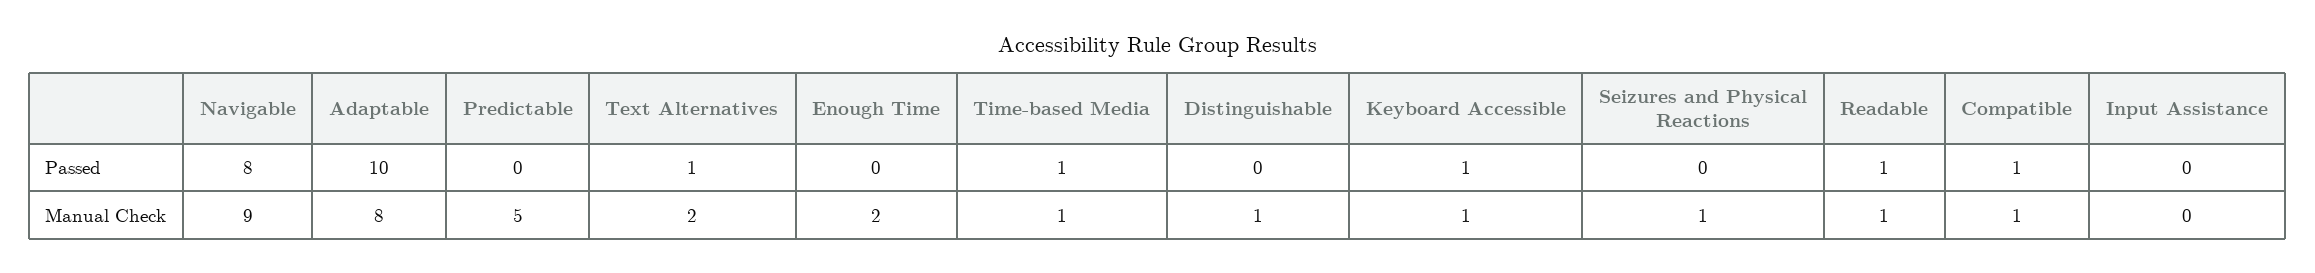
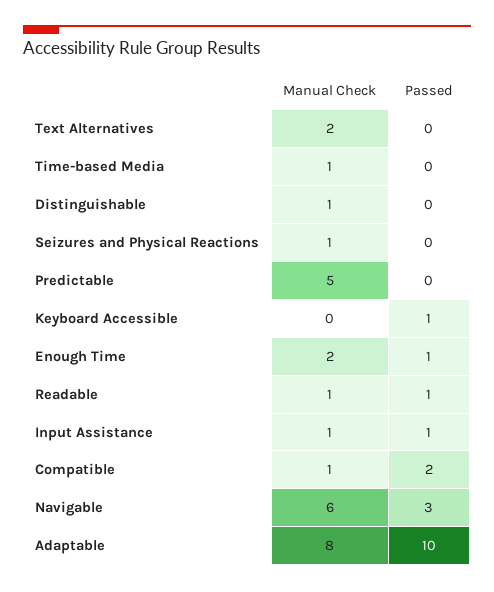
Navigable, Passed: 8 -> 3
Text Alternatives, Passed: 1 -> 0
Enough Time, Passed: 0 -> 1
Time-based Media, Passed: 1 -> 0
Compatible, Passed: 1 -> 2
Input Assistance, Passed: 0 -> 1
Navigable, Manual Check: 9 -> 6
Keyboard Accessible, Manual Check: 1 -> 0
Input Assistance, Manual Check: 0 -> 1

